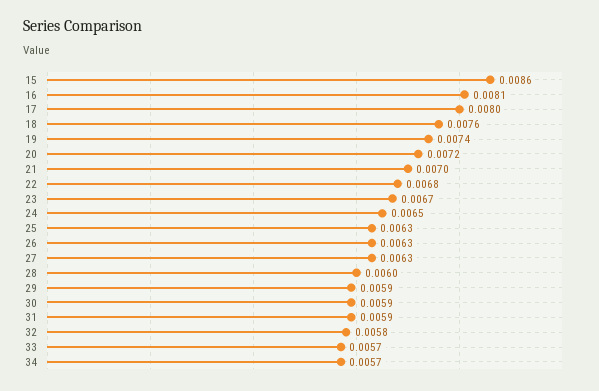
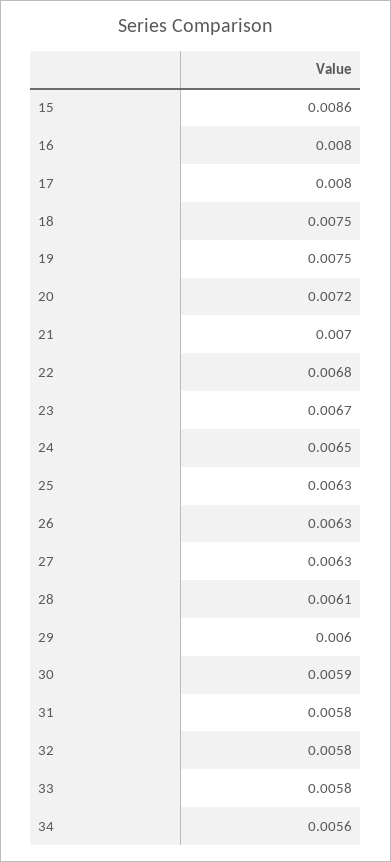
16: 0.0081 -> 0.008
18: 0.0076 -> 0.0075
19: 0.0074 -> 0.0075
28: 0.006 -> 0.0061
29: 0.0059 -> 0.006
31: 0.0059 -> 0.0058
33: 0.0057 -> 0.0058
34: 0.0057 -> 0.0056

